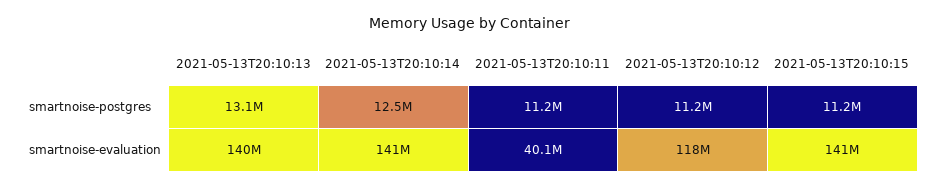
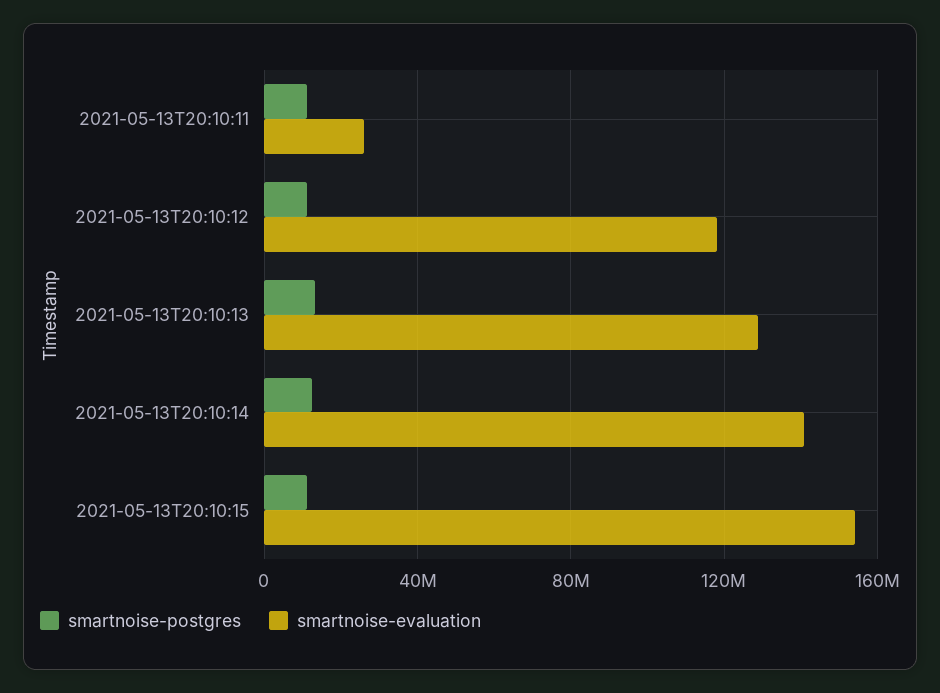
smartnoise-evaluation, 2021-05-13T20:10:13: 140000000 -> 130000000
smartnoise-evaluation, 2021-05-13T20:10:11: 40100000 -> 25000000
smartnoise-evaluation, 2021-05-13T20:10:15: 141000000 -> 155000000

